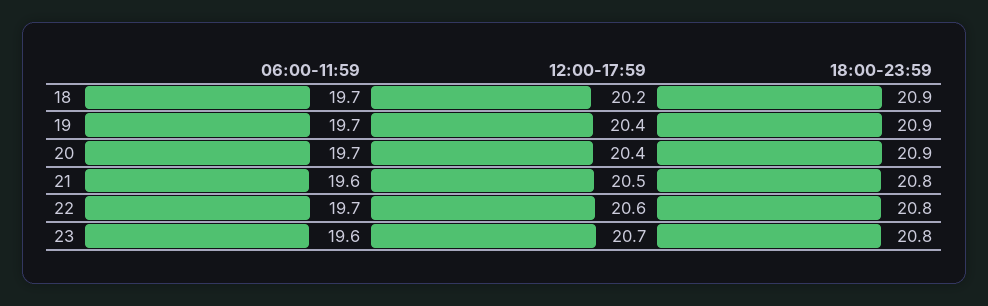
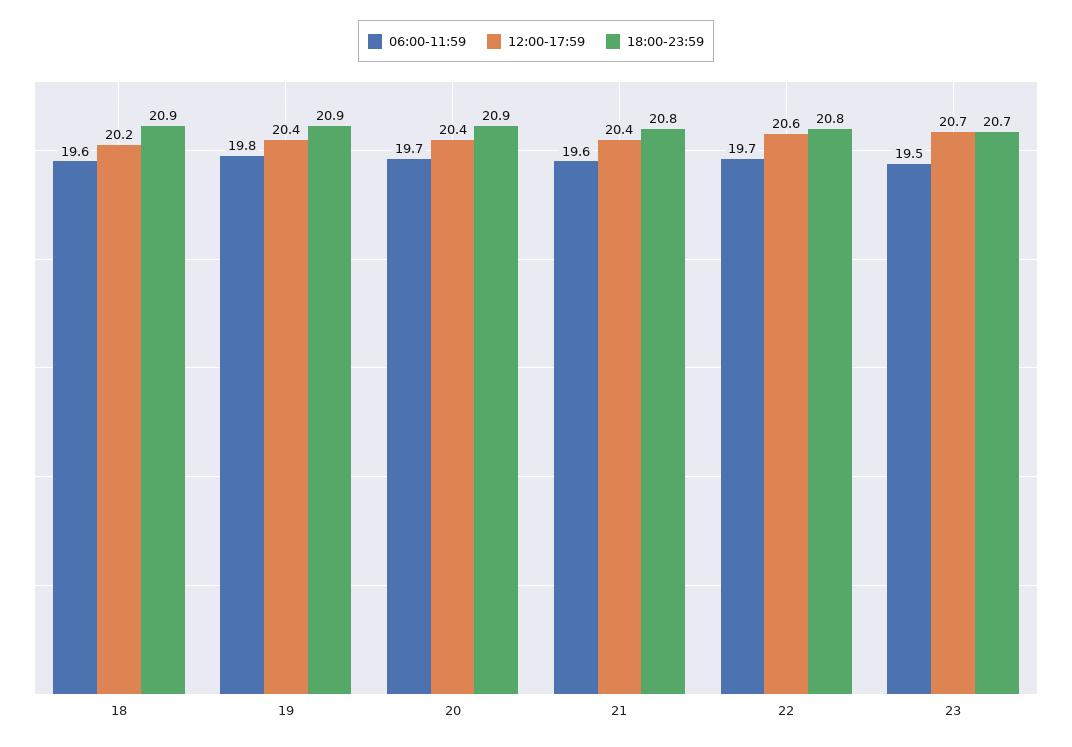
06:00-11:59, 18: 19.7 -> 19.6
06:00-11:59, 19: 19.7 -> 19.8
12:00-17:59, 21: 20.5 -> 20.4
06:00-11:59, 23: 19.6 -> 19.5
18:00-23:59, 23: 20.8 -> 20.7

